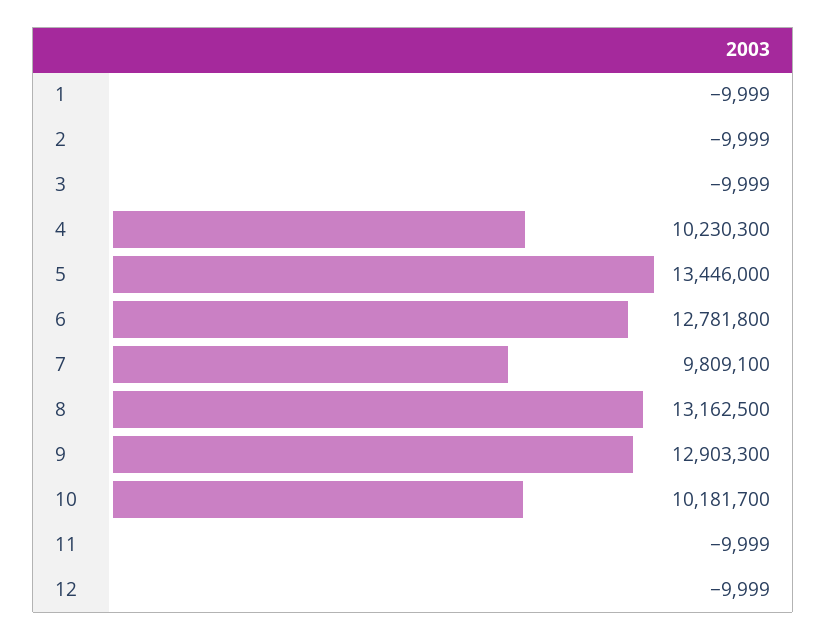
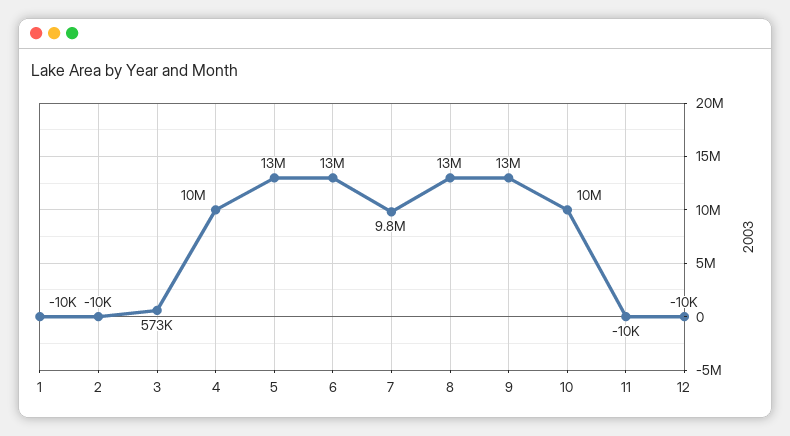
3: -9999 -> 573000

